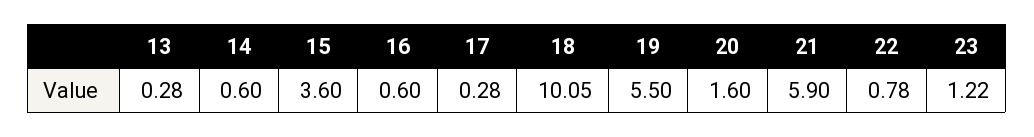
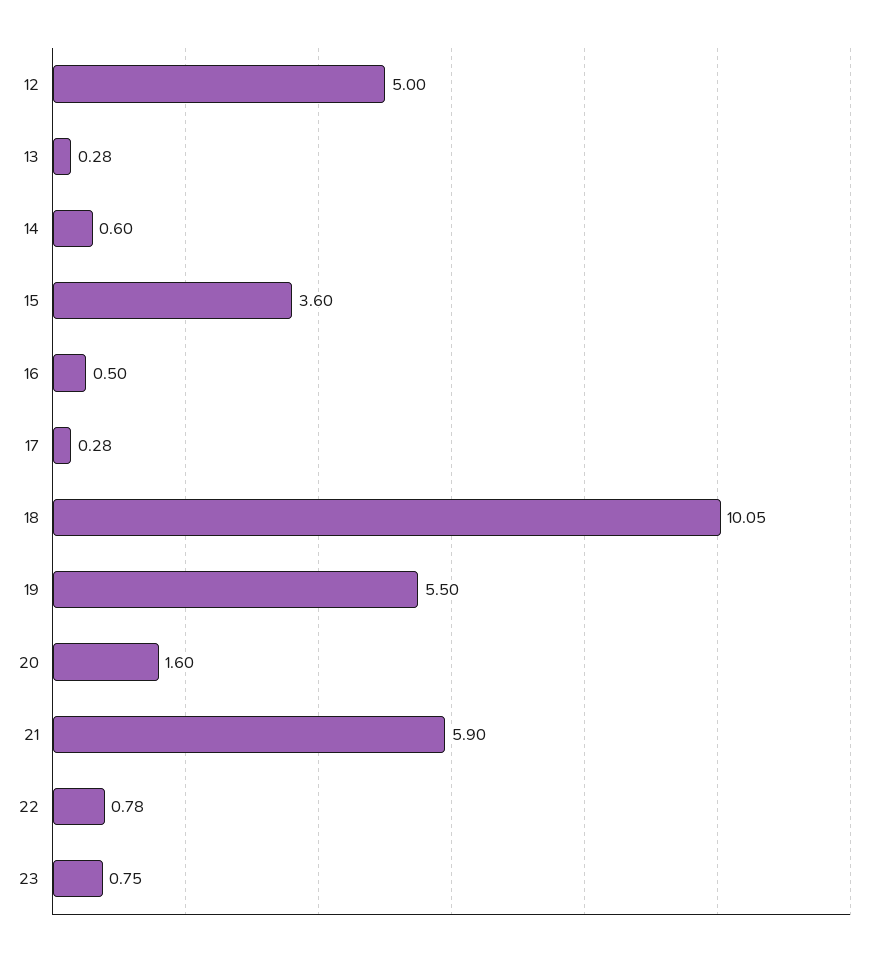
16: 0.6 -> 0.5
23: 1.22 -> 0.75
12: none -> 5

